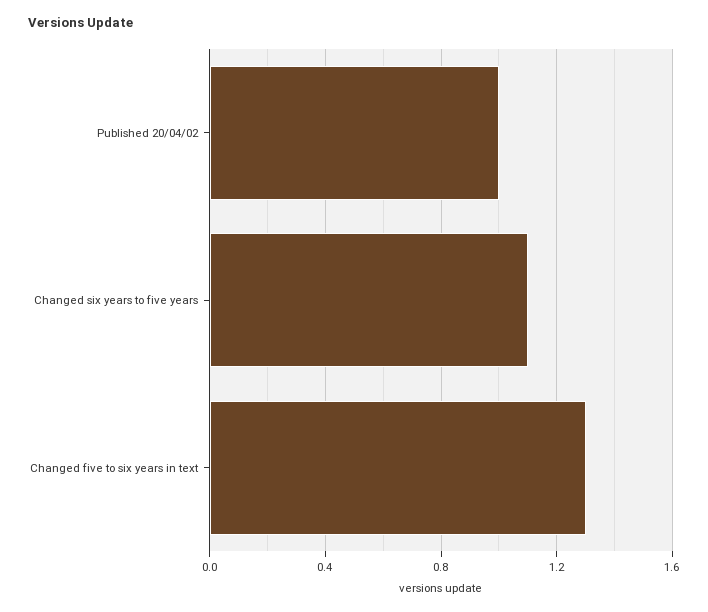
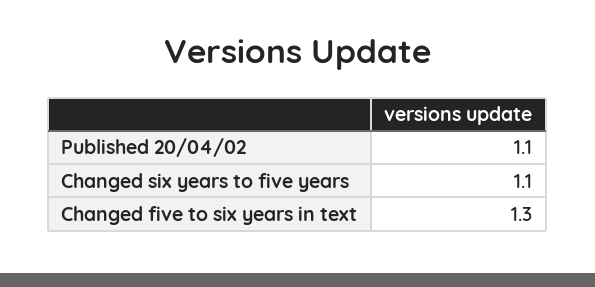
Published 20/04/02: 1 -> 1.1

